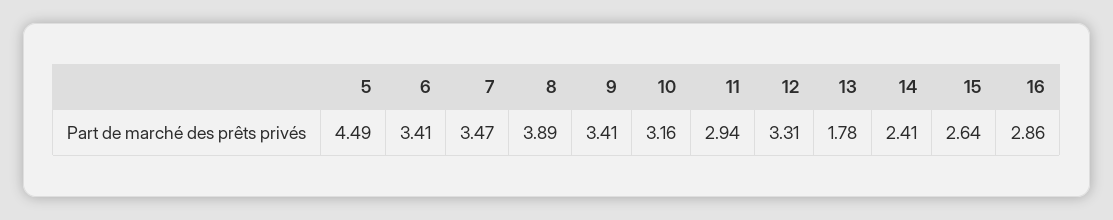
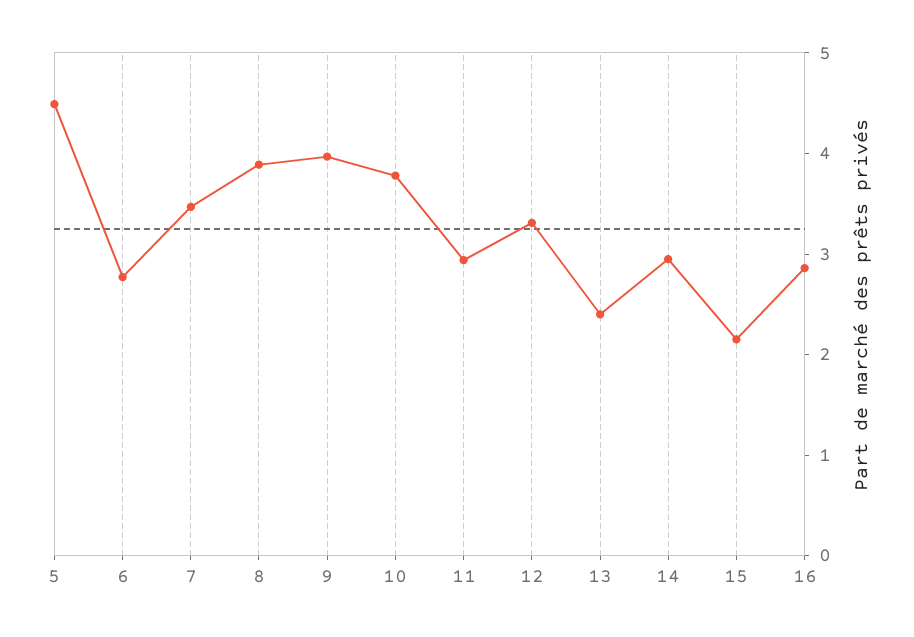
6: 3.41 -> 2.8
9: 3.41 -> 4
10: 3.16 -> 3.8
13: 1.78 -> 2.4
14: 2.41 -> 3
15: 2.64 -> 2.2

